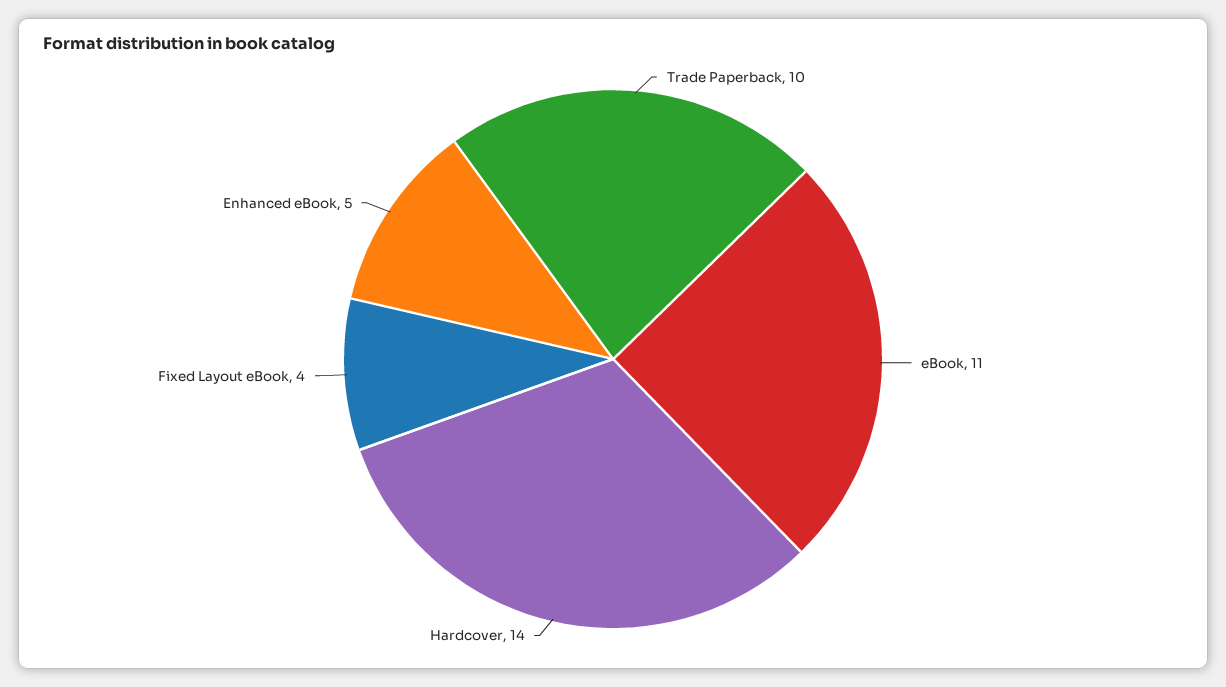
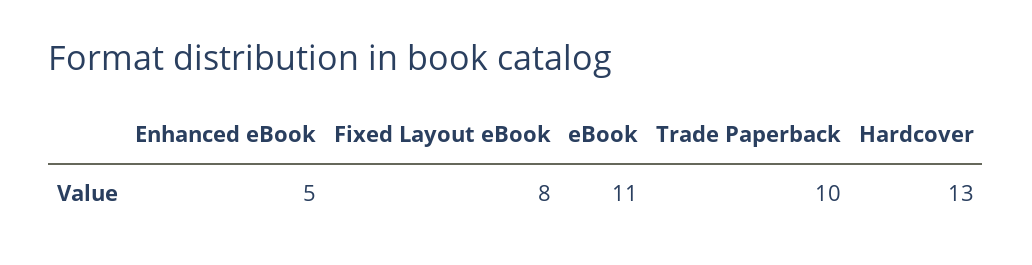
Hardcover: 14 -> 13
Fixed Layout eBook: 4 -> 8

